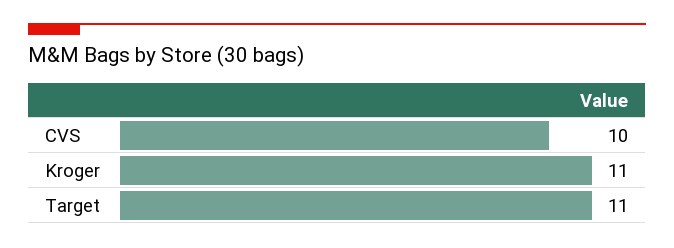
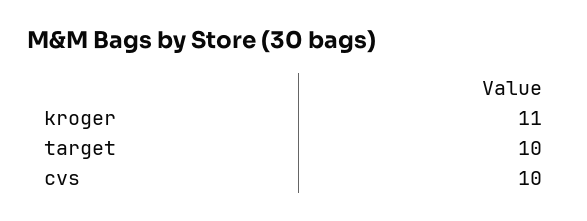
Target: 11 -> 10

